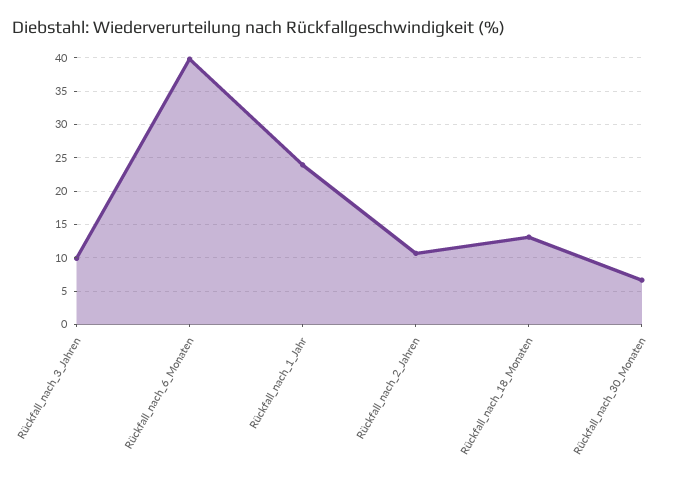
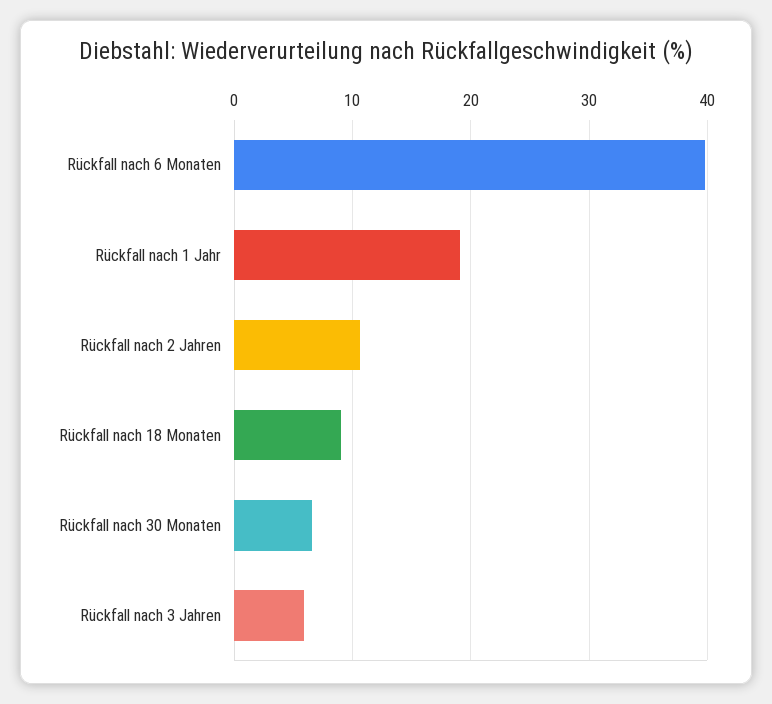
Rückfall_nach_3_Jahren: 10 -> 6
Rückfall_nach_1_Jahr: 24 -> 19
Rückfall_nach_18_Monaten: 13 -> 9

